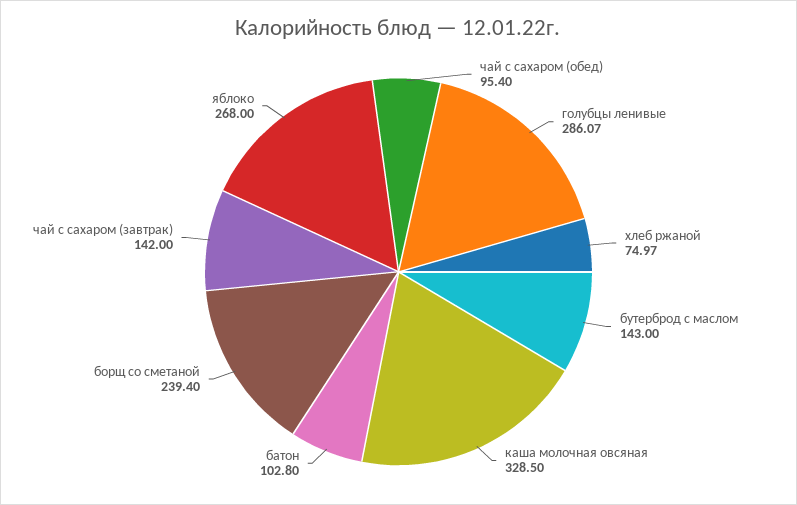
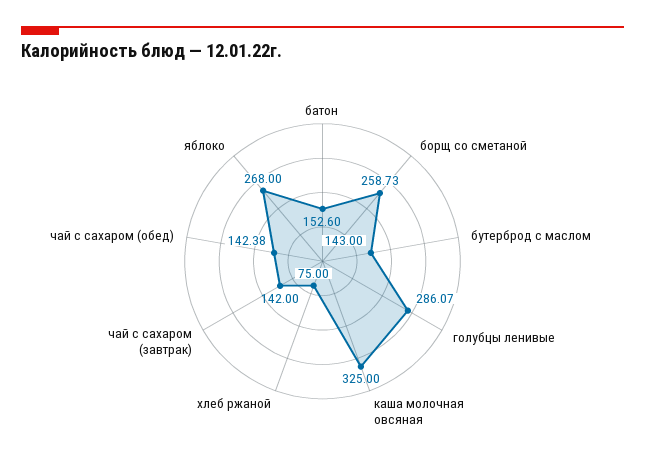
чай с сахаром (обед): 95.4 -> 142.38
хлеб ржаной: 74.97 -> 75
каша молочная овсяная: 328.5 -> 325
батон: 102.8 -> 152.6
борщ со сметаной: 239.4 -> 258.73

